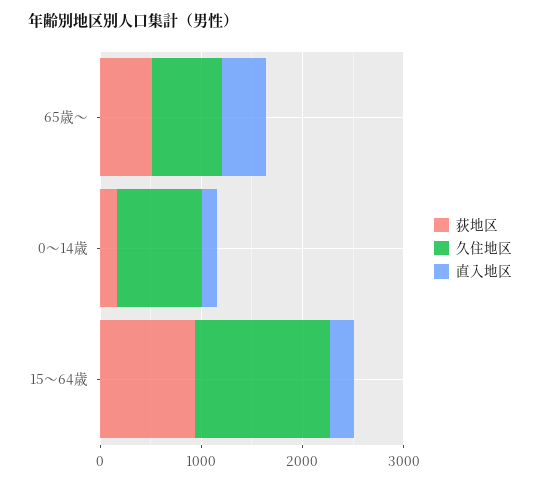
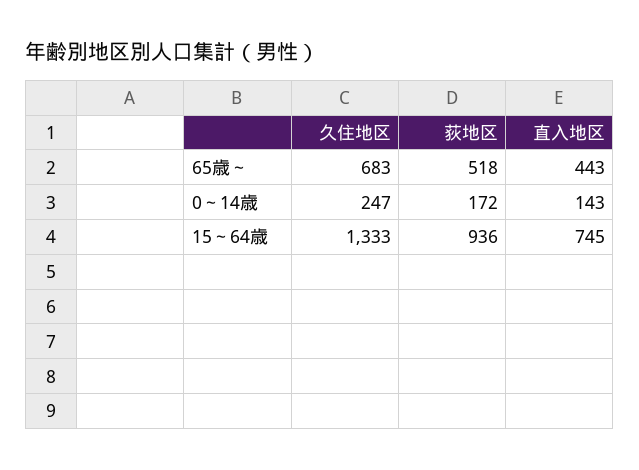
久住地区, 0～14歳: 800 -> 247
直入地区, 15～64歳: 200 -> 745

